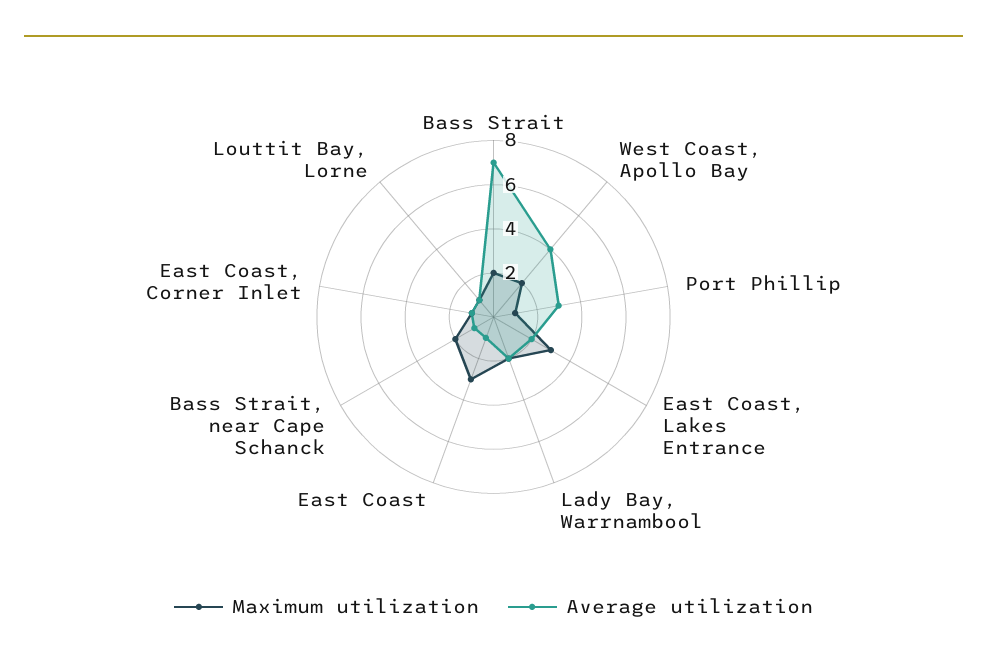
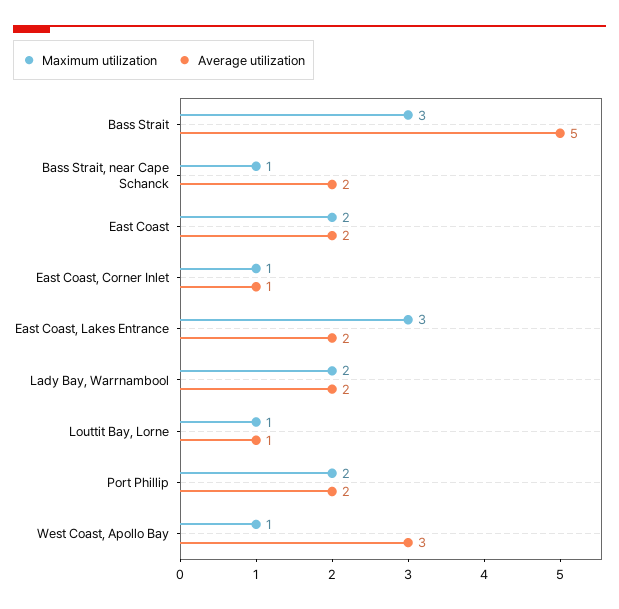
Maximum utilization, Bass Strait: 2 -> 3
Average utilization, Bass Strait: 7 -> 5
Maximum utilization, West Coast, Apollo Bay: 2 -> 1
Average utilization, West Coast, Apollo Bay: 4 -> 3
Maximum utilization, Port Phillip: 1 -> 2
Average utilization, Port Phillip: 3 -> 2
Maximum utilization, East Coast: 3 -> 2
Average utilization, East Coast: 1 -> 2
Maximum utilization, Bass Strait, near Cape Schanck: 2 -> 1
Average utilization, Bass Strait, near Cape Schanck: 1 -> 2

